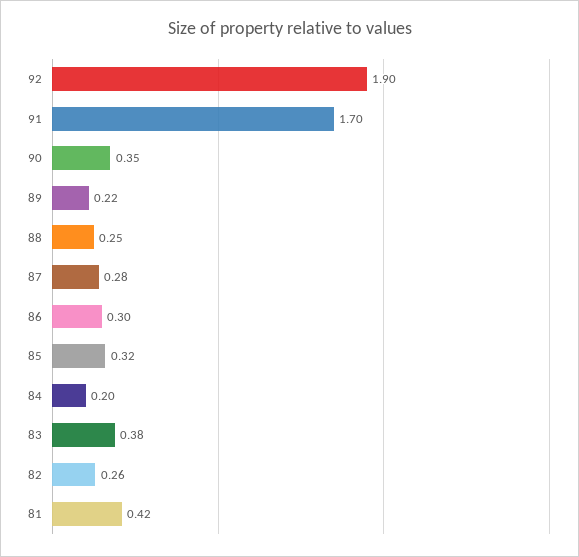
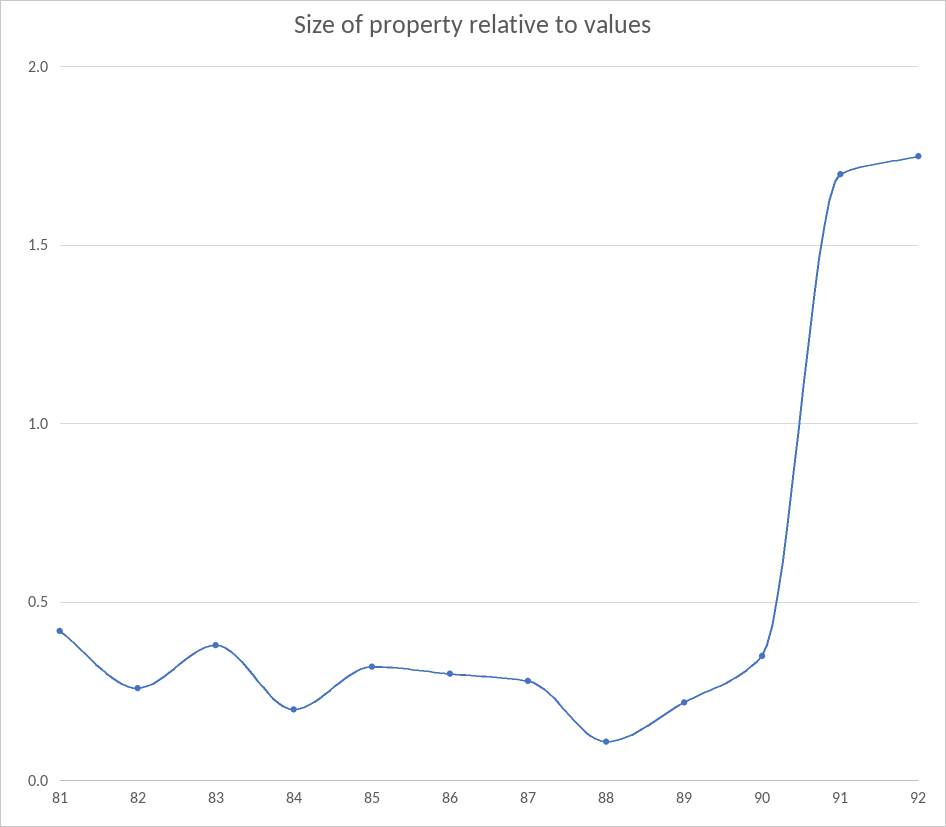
92: 1.9 -> 1.75
88: 0.25 -> 0.1

